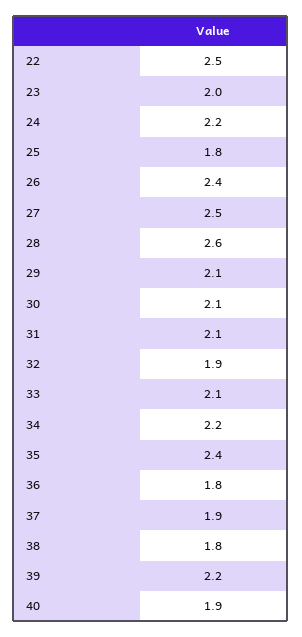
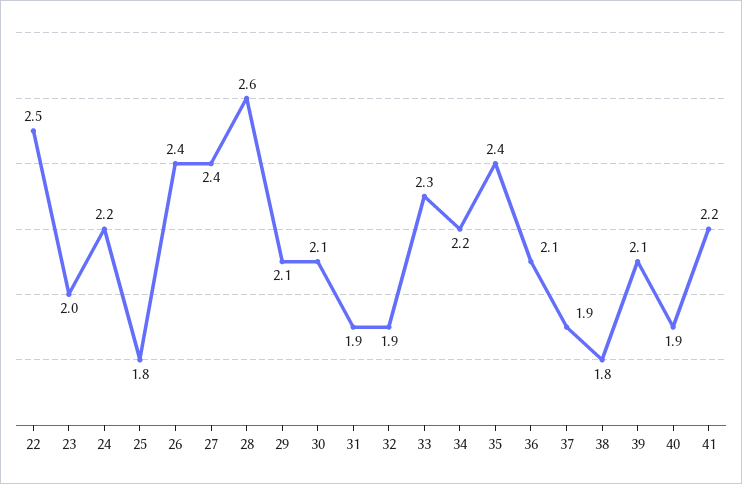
27: 2.5 -> 2.4
31: 2.1 -> 1.9
33: 2.1 -> 2.3
36: 1.8 -> 2.1
39: 2.2 -> 2.1
41: none -> 2.2

